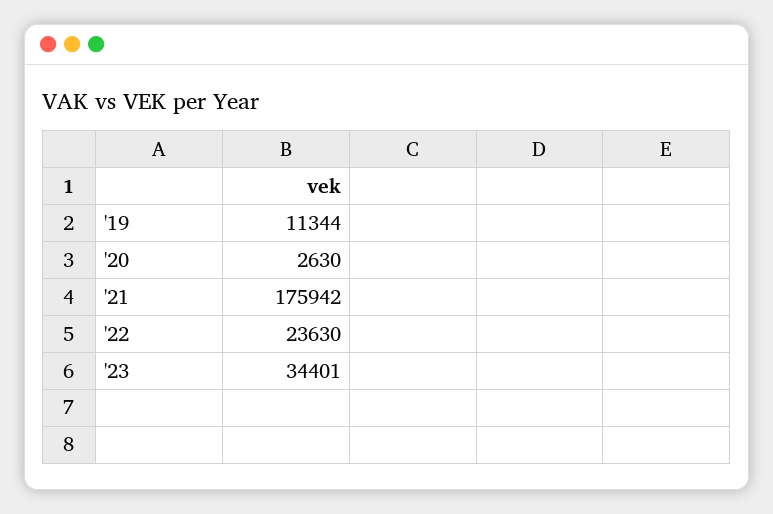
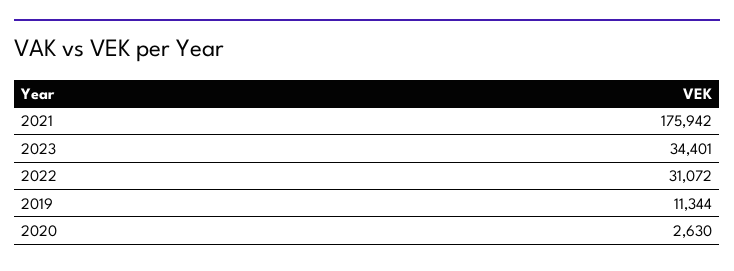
'22: 23630 -> 31072

